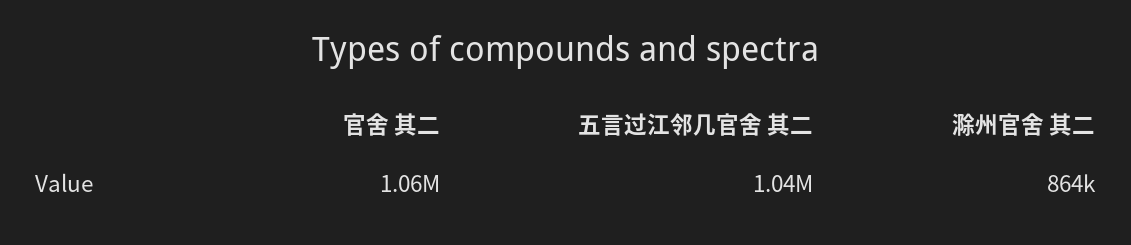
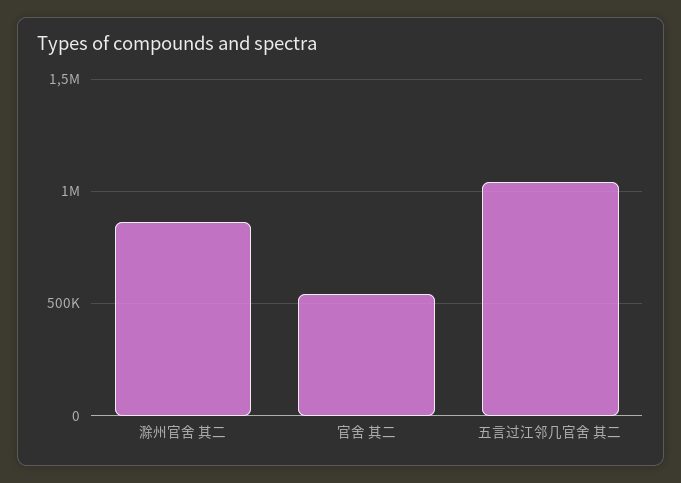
官舍 其二: 1060000 -> 550000

